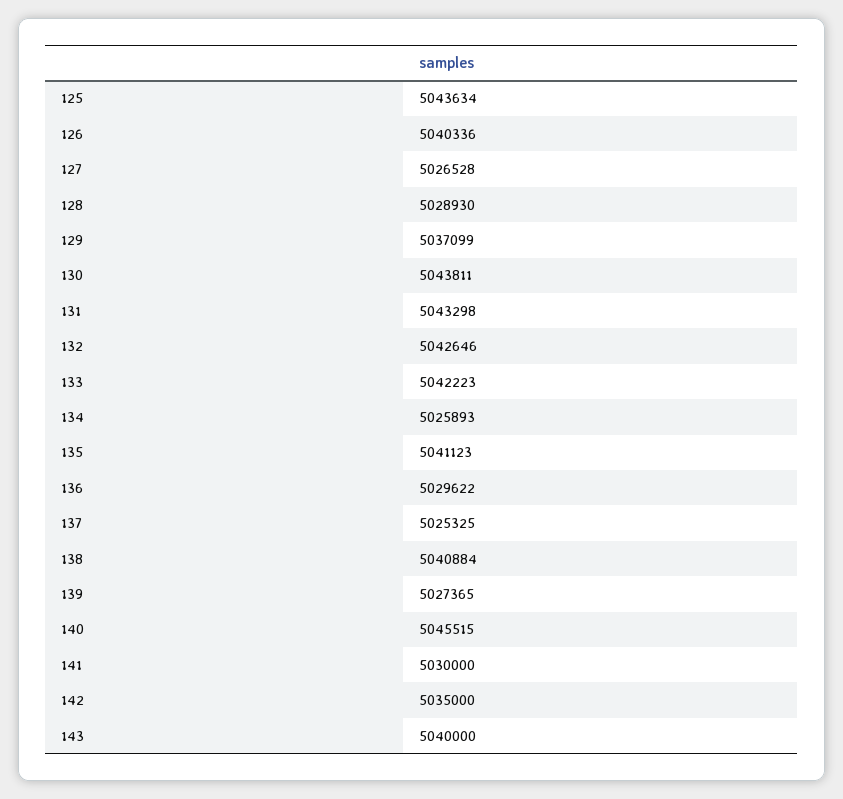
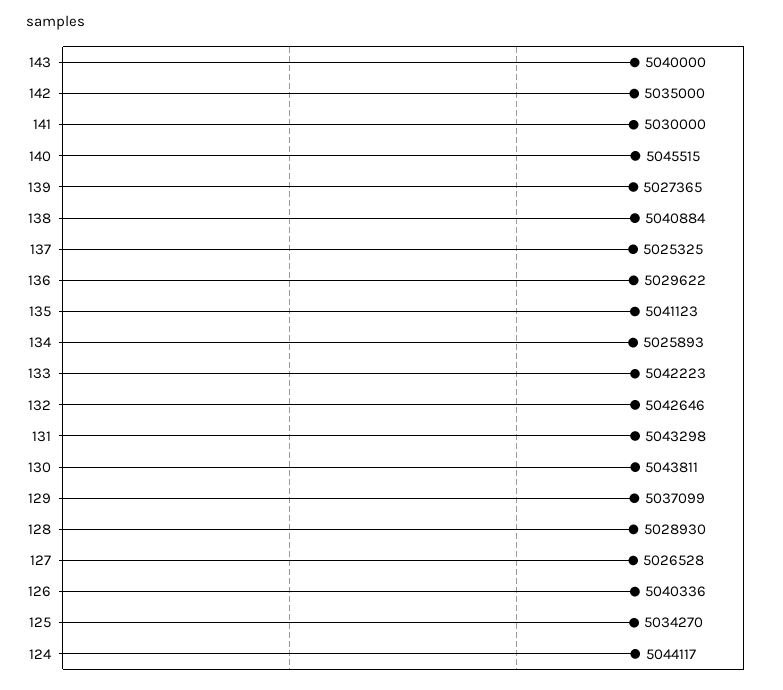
125: 5043634 -> 5034270
124: none -> 5044117

